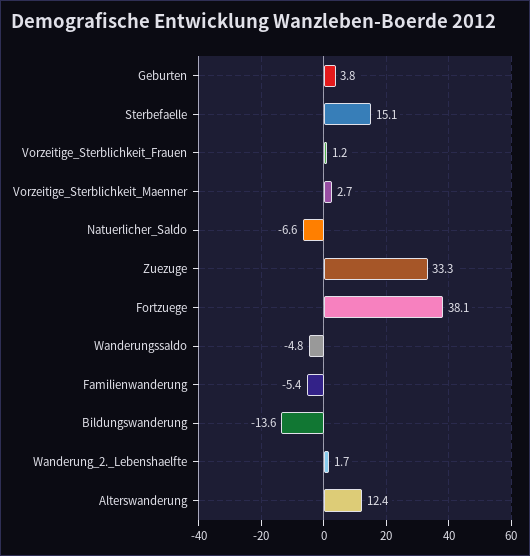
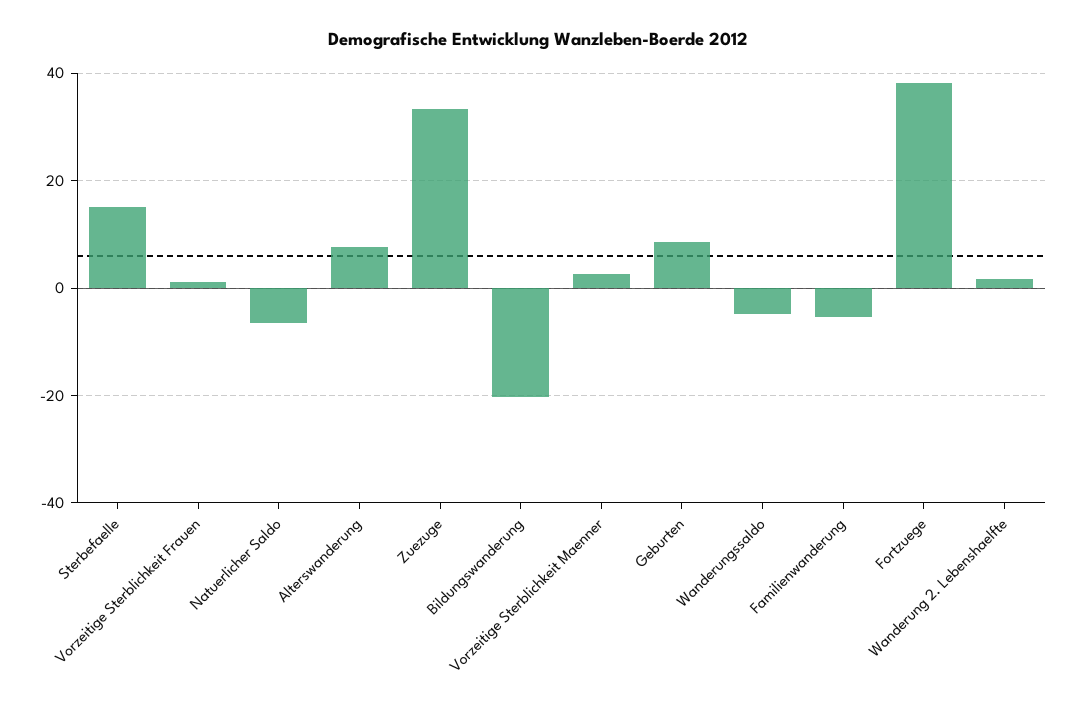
Geburten: 3.8 -> 8
Bildungswanderung: -13.6 -> -20
Alterswanderung: 12.4 -> 8

